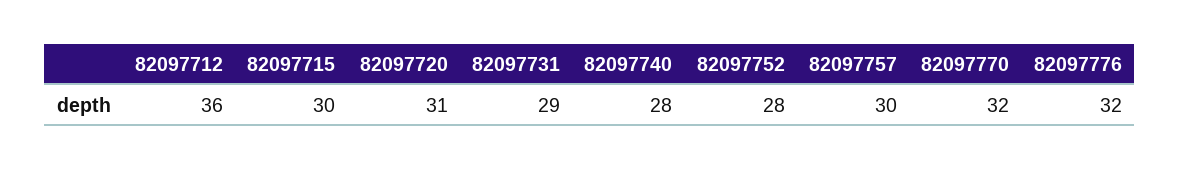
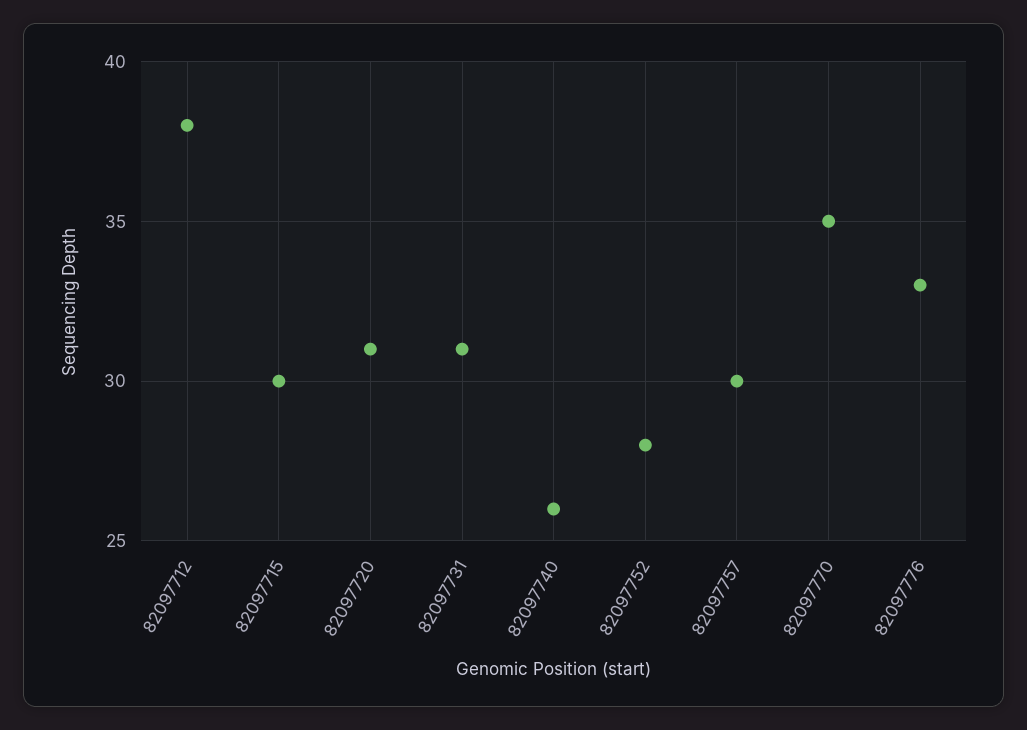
82097712: 36 -> 38
82097731: 29 -> 31
82097740: 28 -> 26
82097770: 32 -> 35
82097776: 32 -> 33

